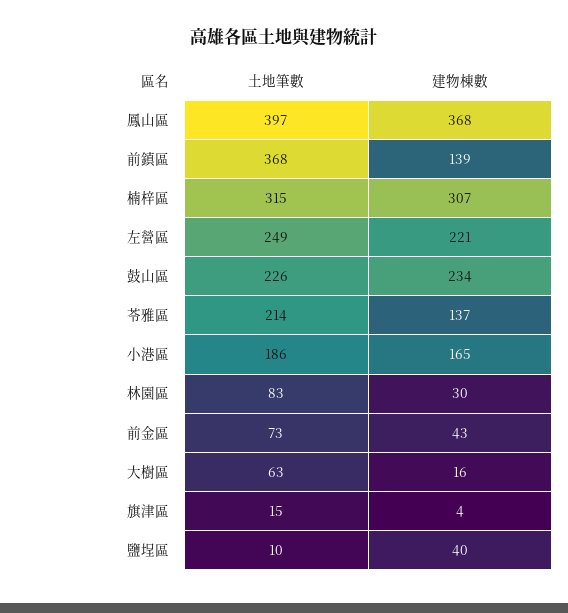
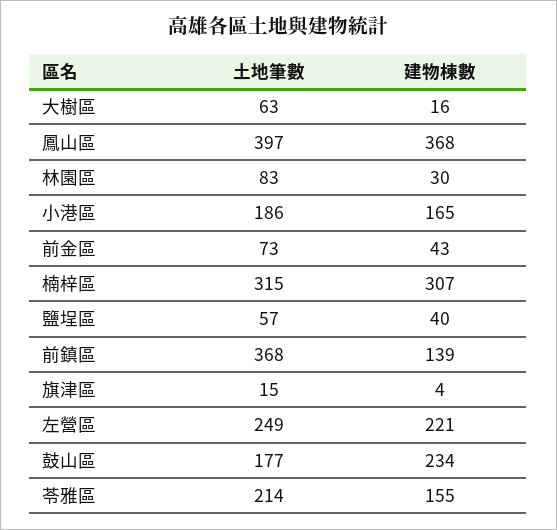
土地筆數, 鼓山區: 226 -> 177
建物棟數, 苓雅區: 137 -> 155
土地筆數, 鹽埕區: 10 -> 57

